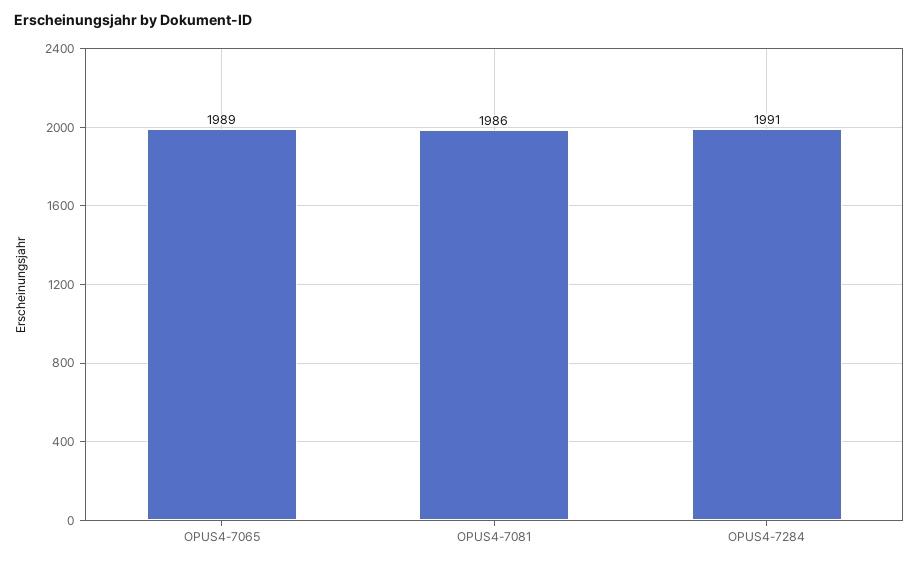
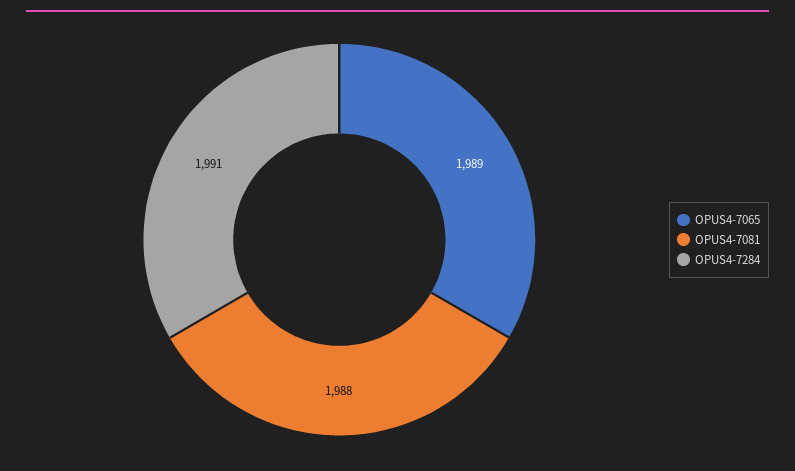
OPUS4-7081: 1986 -> 1988

